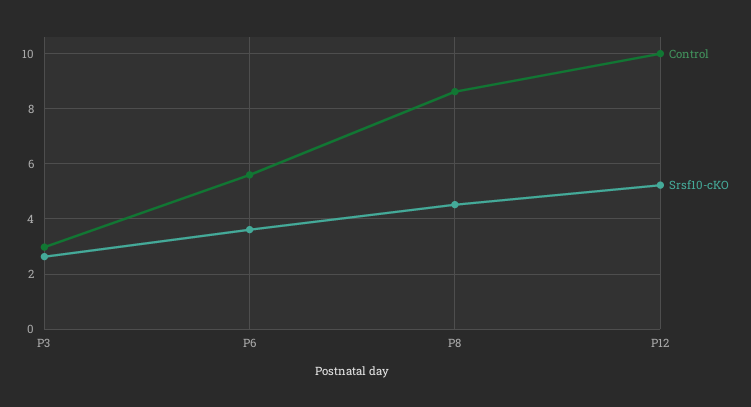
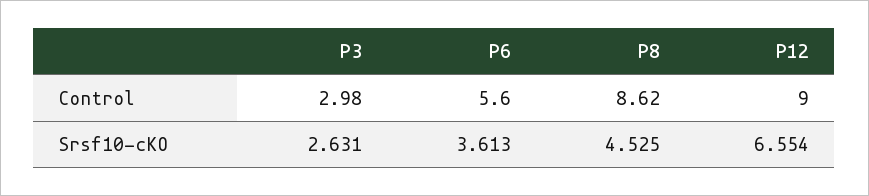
Control, P12: 10 -> 9
Srsf10-cKO, P12: 5.25 -> 6.554

